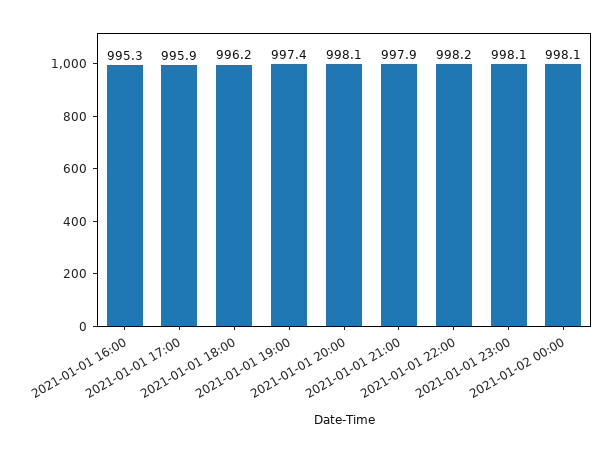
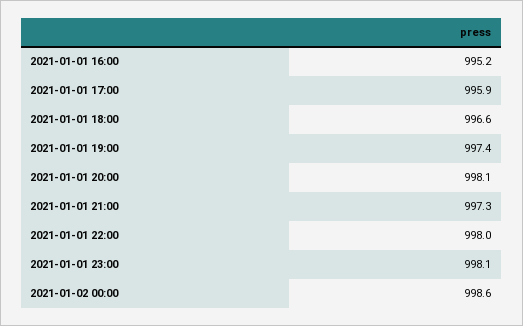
2021-01-01 16:00: 995.3 -> 995.2
2021-01-01 18:00: 996.2 -> 996.6
2021-01-01 21:00: 997.9 -> 997.3
2021-01-01 22:00: 998.2 -> 998
2021-01-02 00:00: 998.1 -> 998.6

